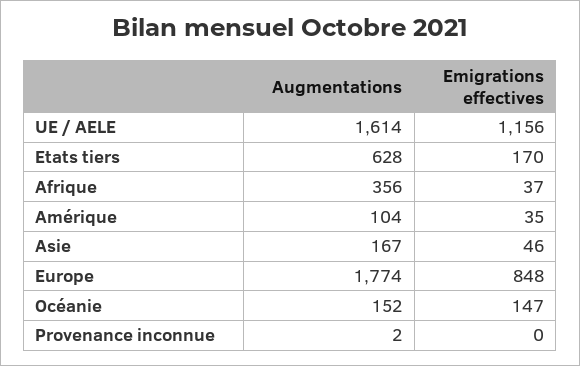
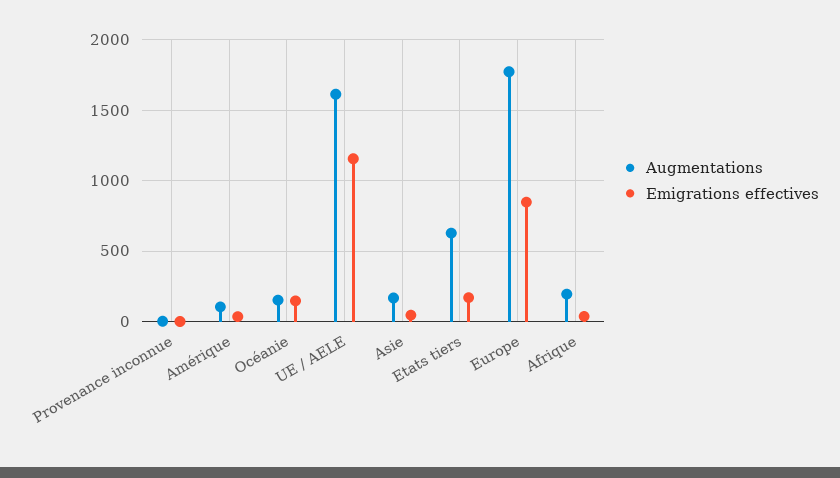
Augmentations, Afrique: 356 -> 200

